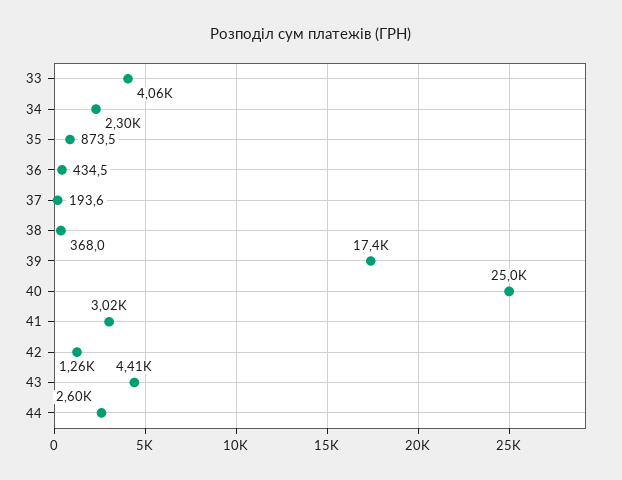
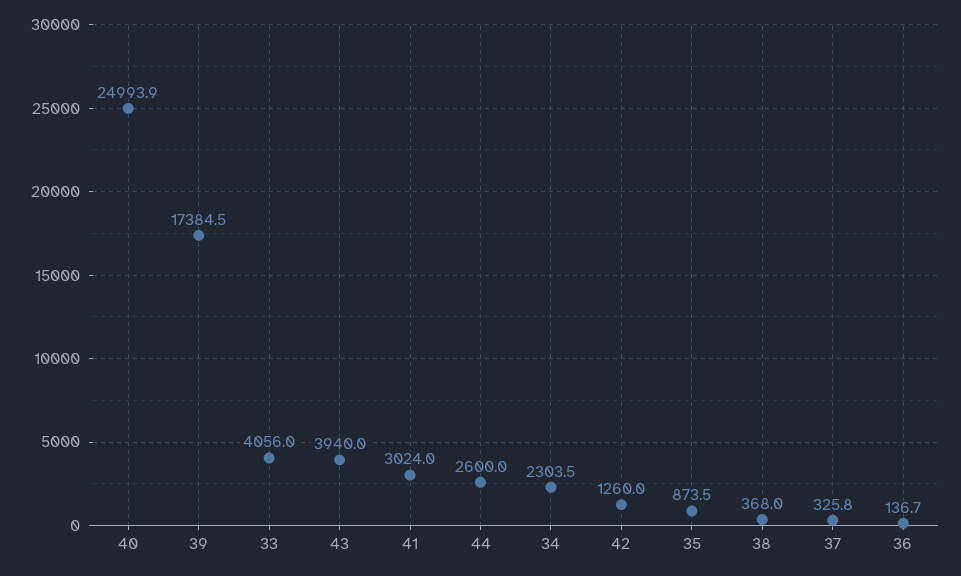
36: 434.5 -> 136.7
37: 193.6 -> 325.8
43: 4410 -> 3940

